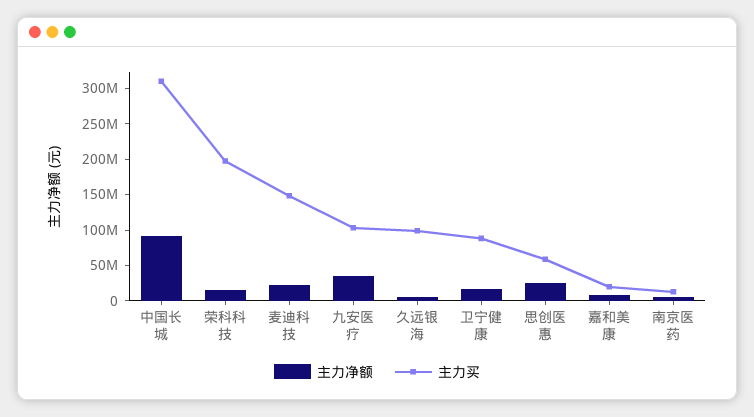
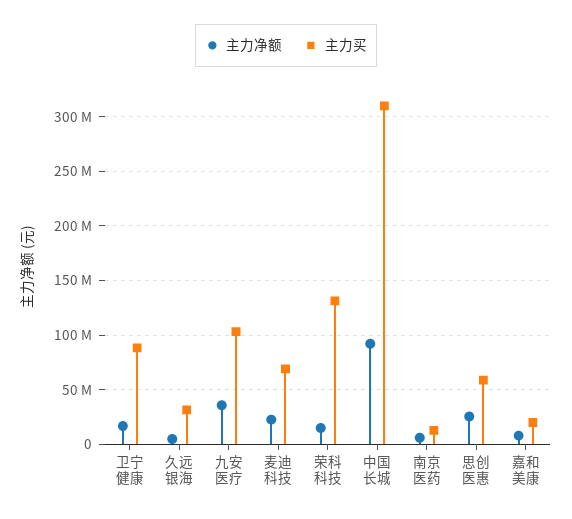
主力买, 荣科科技: 200000000 -> 130000000
主力买, 麦迪科技: 150000000 -> 70000000
主力买, 久远银海: 100000000 -> 30000000

